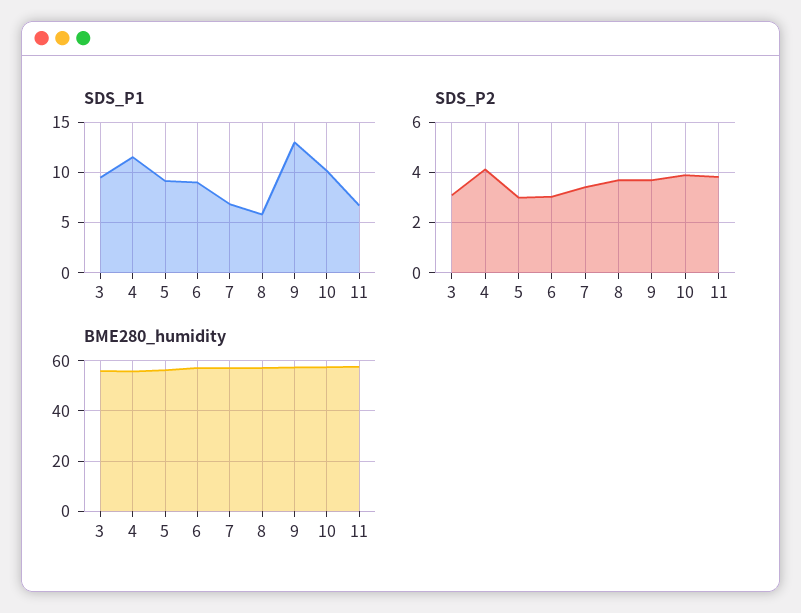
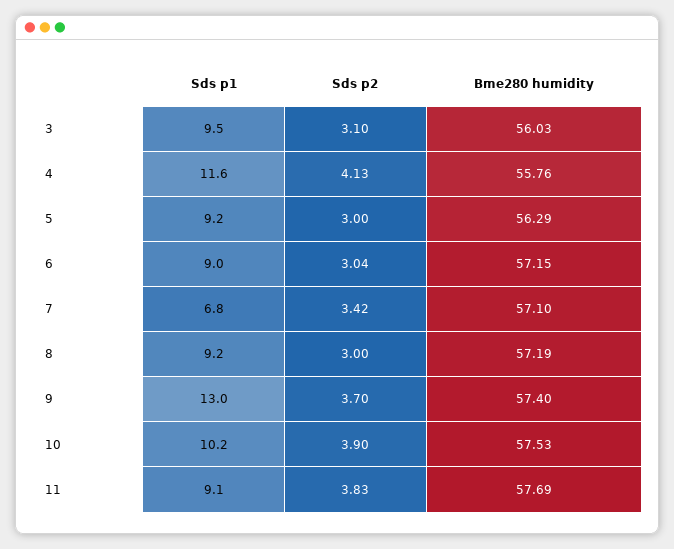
SDS_P1, 8: 6 -> 9.2
SDS_P1, 11: 7 -> 9.1
SDS_P2, 8: 3.75 -> 3

